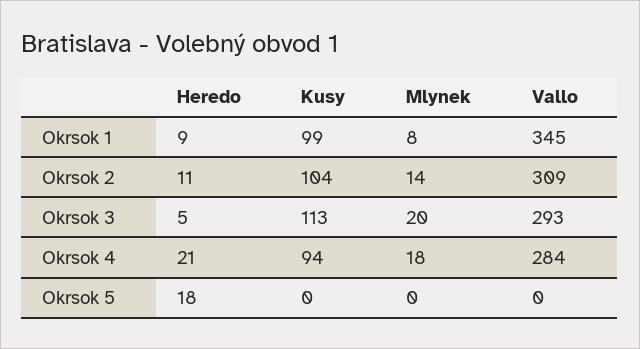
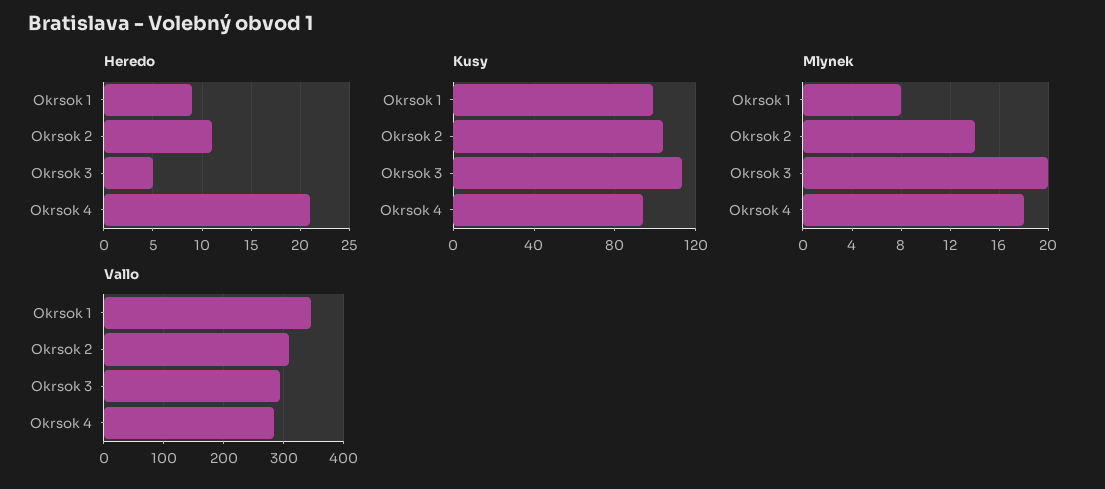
Heredo, Okrsok 5: 18 -> none
Kusy, Okrsok 5: 0 -> none
Mlynek, Okrsok 5: 0 -> none
Vallo, Okrsok 5: 0 -> none

